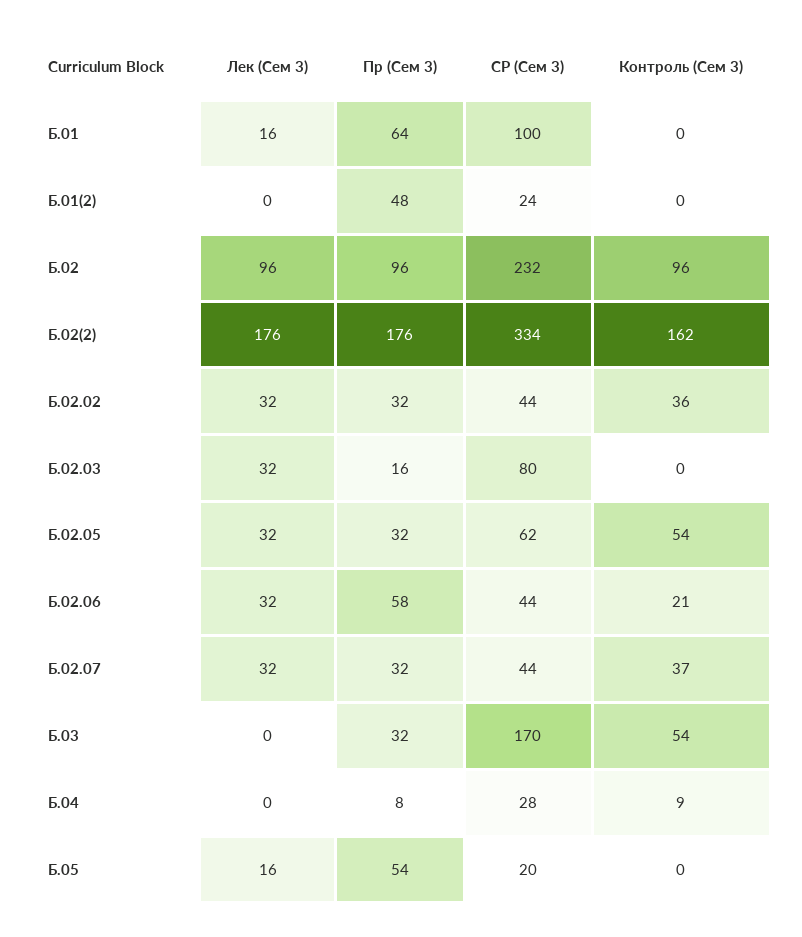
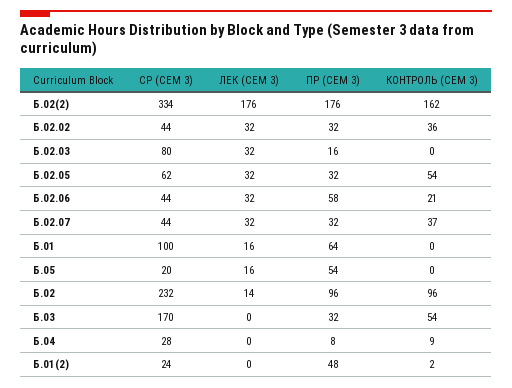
Контроль (Сем 3), Б.01(2): 0 -> 2
Лек (Сем 3), Б.02: 96 -> 14

